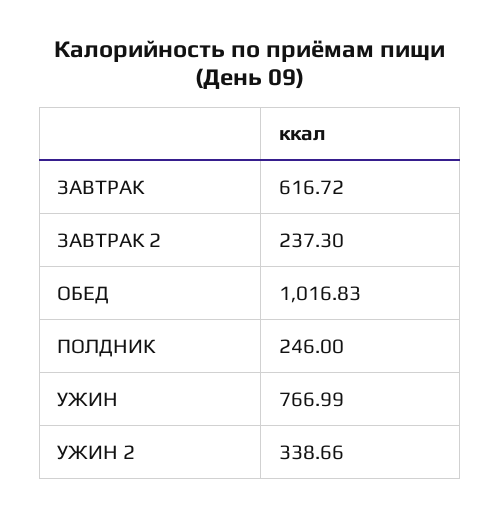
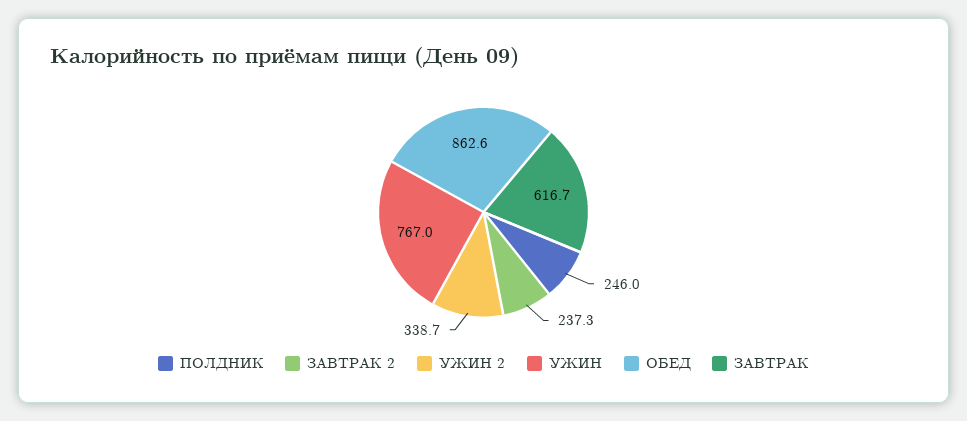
ОБЕД: 1016.83 -> 862.6

